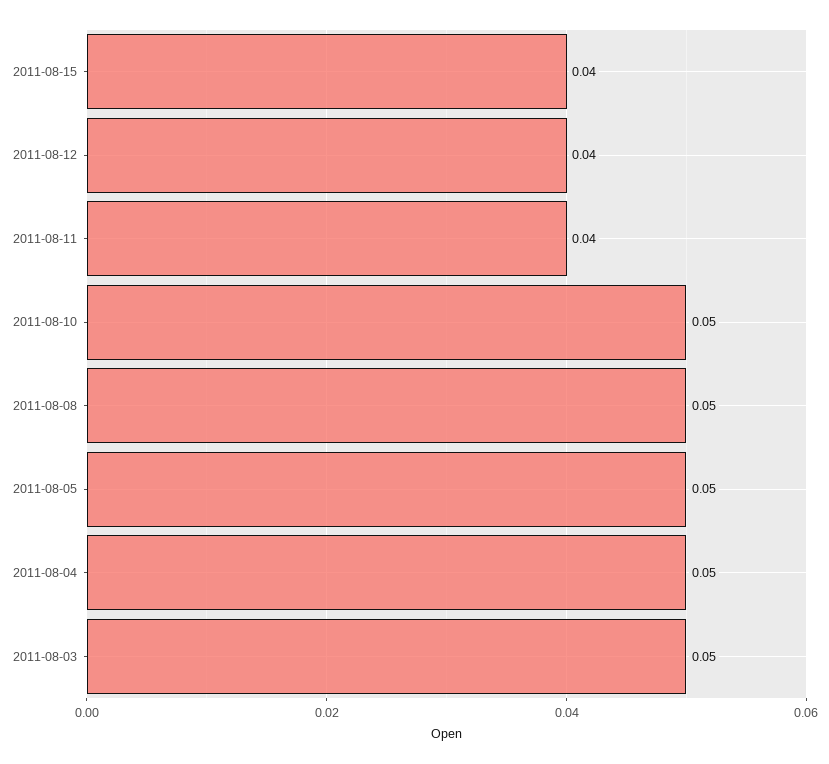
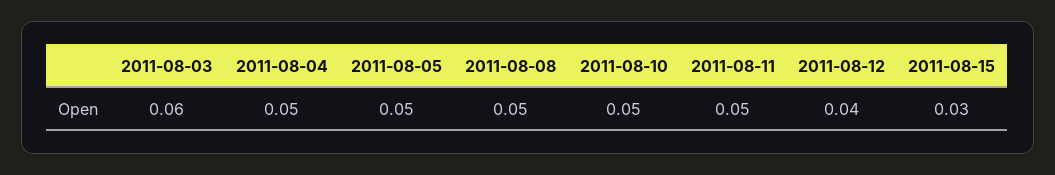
2011-08-15: 0.04 -> 0.03
2011-08-11: 0.04 -> 0.05
2011-08-03: 0.05 -> 0.06

